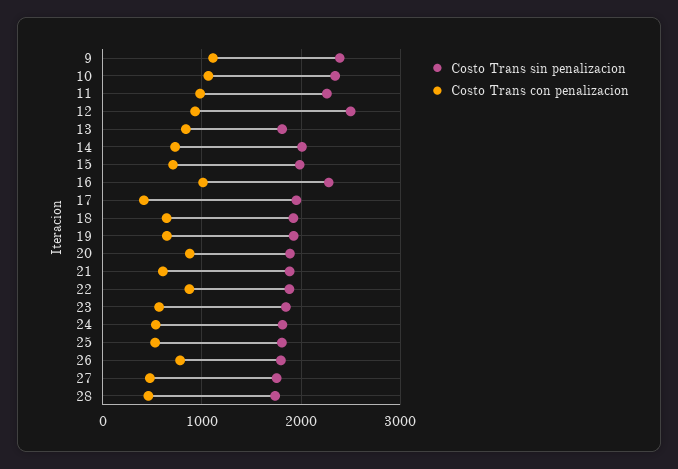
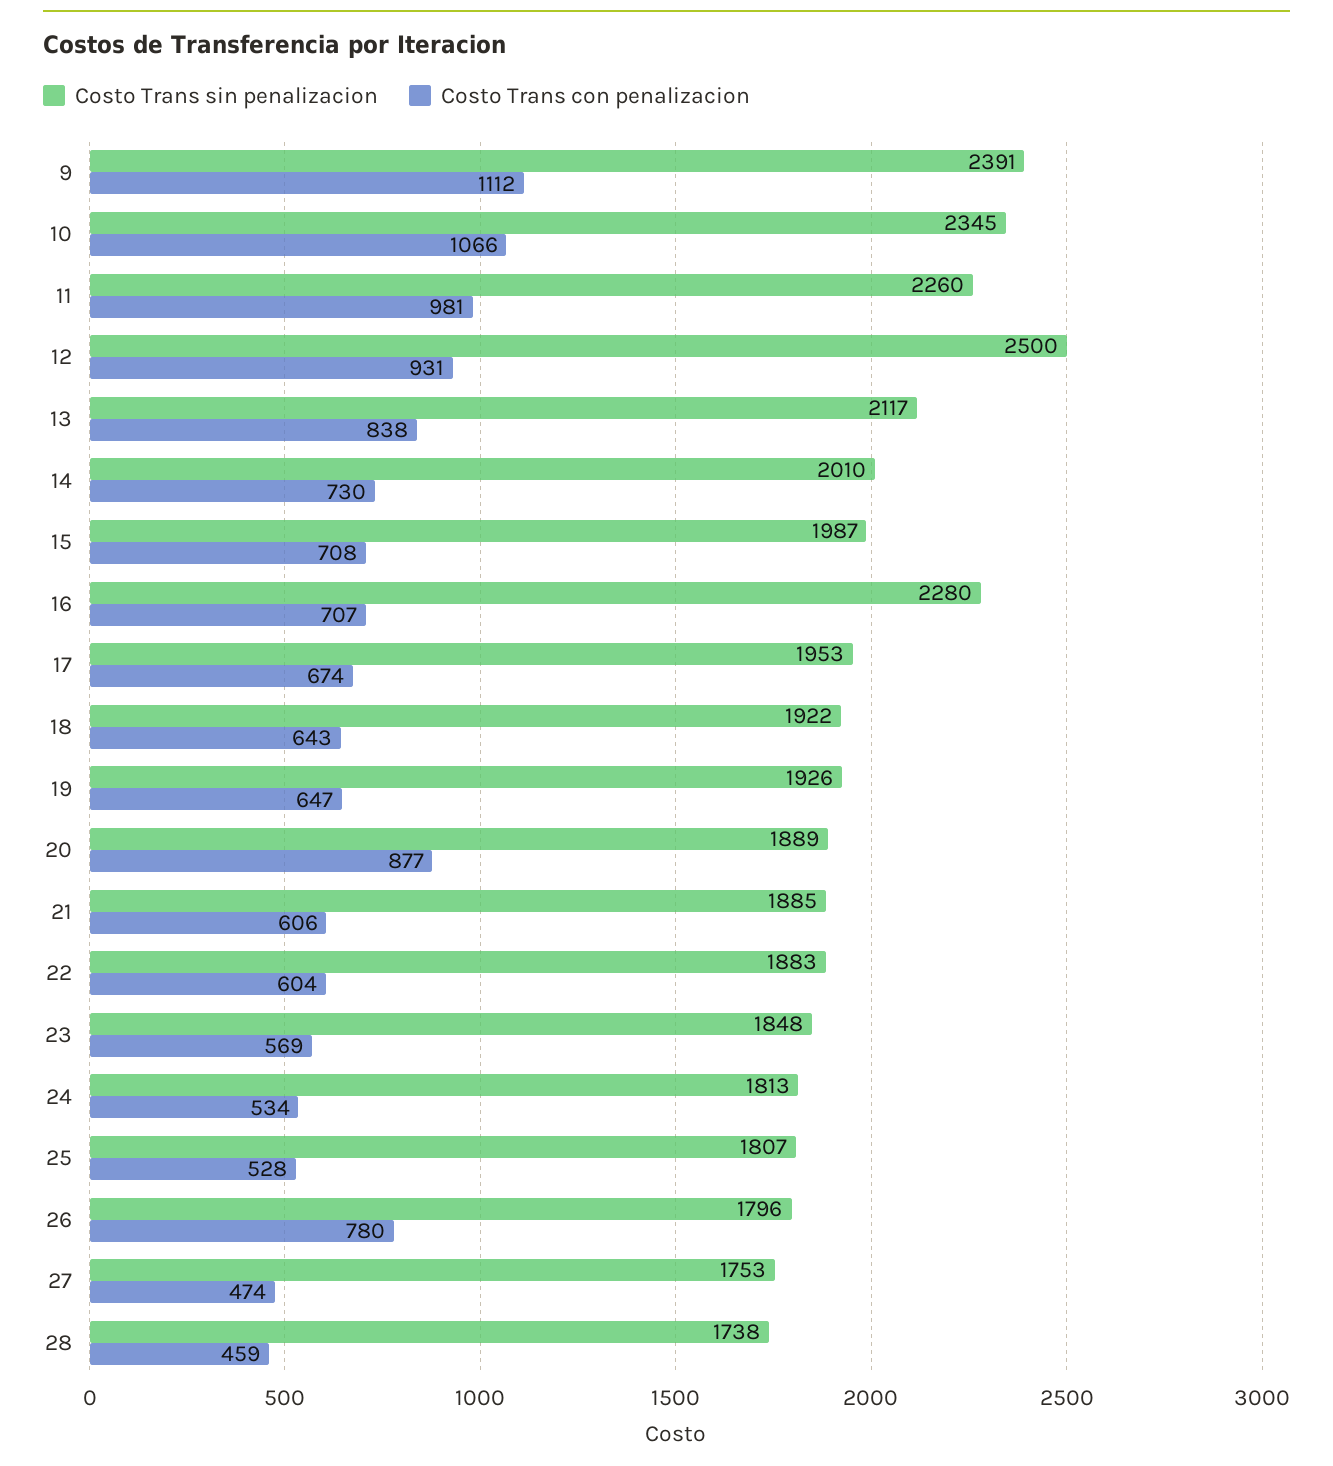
Costo Trans sin penalizacion, 13: 1800 -> 2117
Costo Trans con penalizacion, 16: 1000 -> 707
Costo Trans con penalizacion, 17: 400 -> 674
Costo Trans con penalizacion, 22: 900 -> 604

